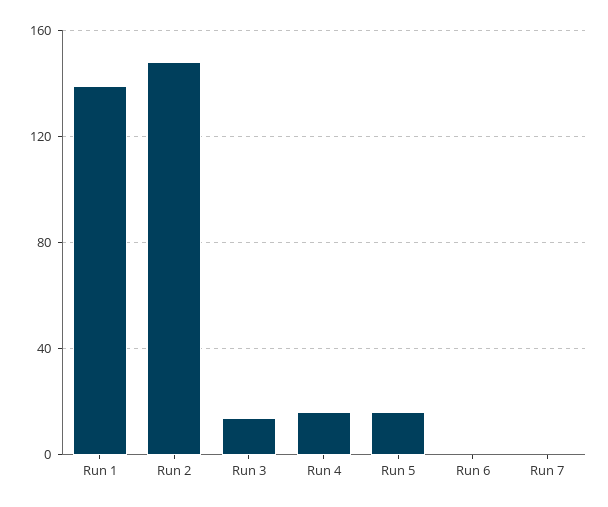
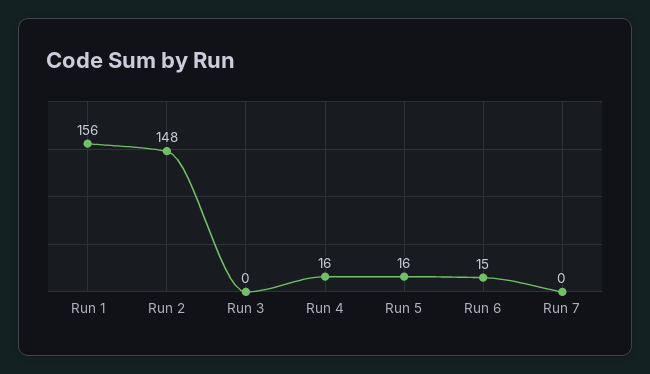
Run 1: 140 -> 156
Run 3: 15 -> 0
Run 6: 0 -> 15

